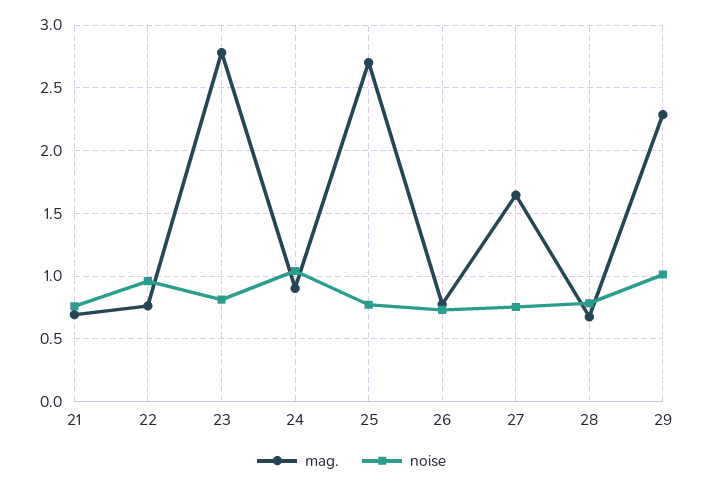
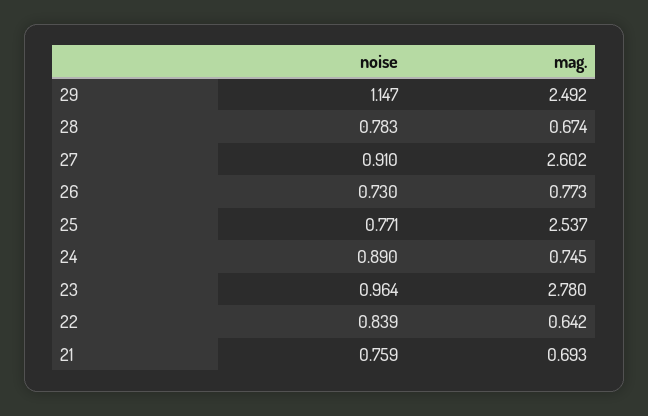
mag., 22: 0.75 -> 0.642
noise, 22: 0.95 -> 0.839
noise, 23: 0.8 -> 0.964
mag., 24: 0.9 -> 0.745
noise, 24: 1.05 -> 0.89
mag., 25: 2.7 -> 2.537
mag., 27: 1.65 -> 2.602
noise, 27: 0.75 -> 0.91
mag., 29: 2.3 -> 2.492
noise, 29: 1 -> 1.147

